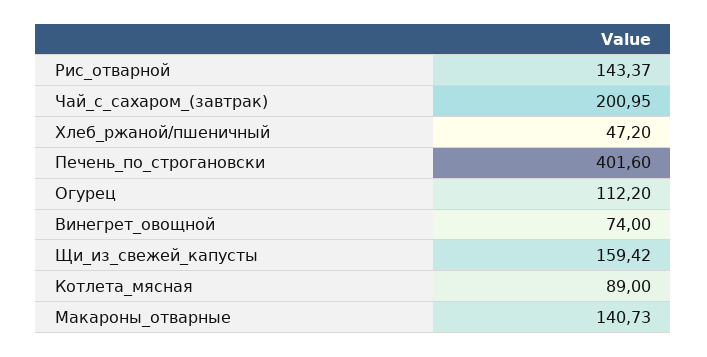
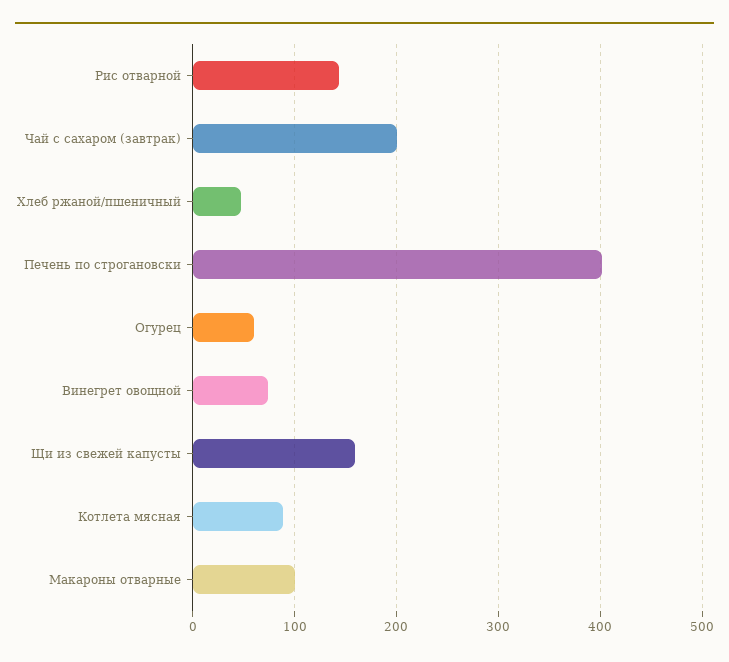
Огурец: 112.2 -> 60
Макароны_отварные: 140.73 -> 100

